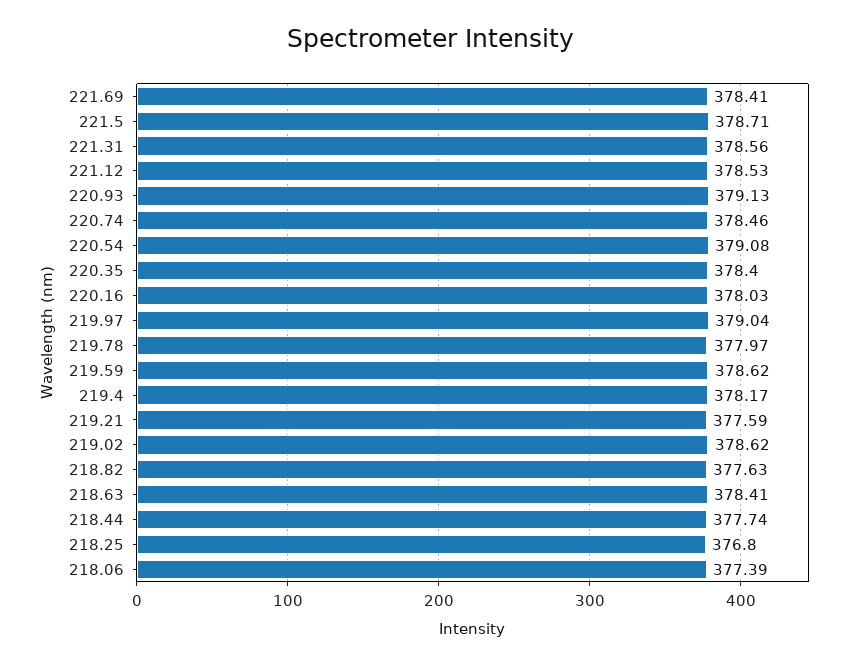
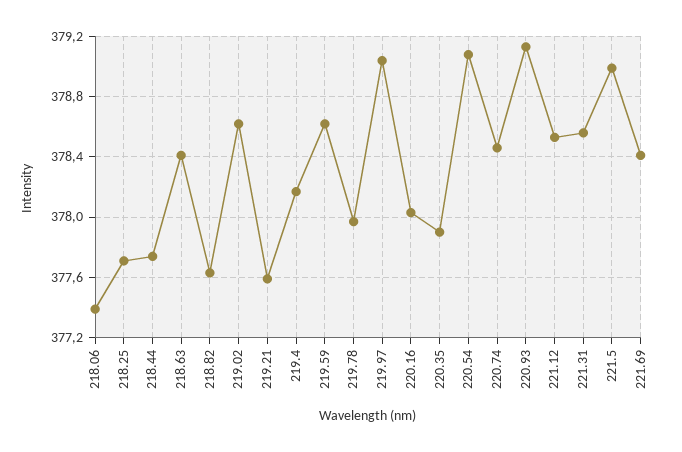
221.5: 378.71 -> 379
220.35: 378.4 -> 377.9
218.25: 376.8 -> 377.7

